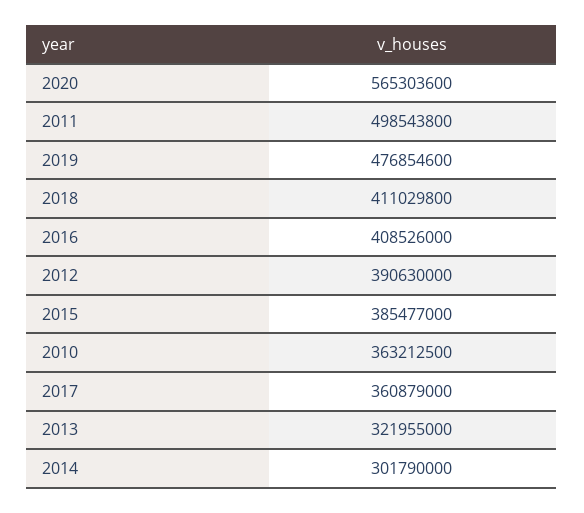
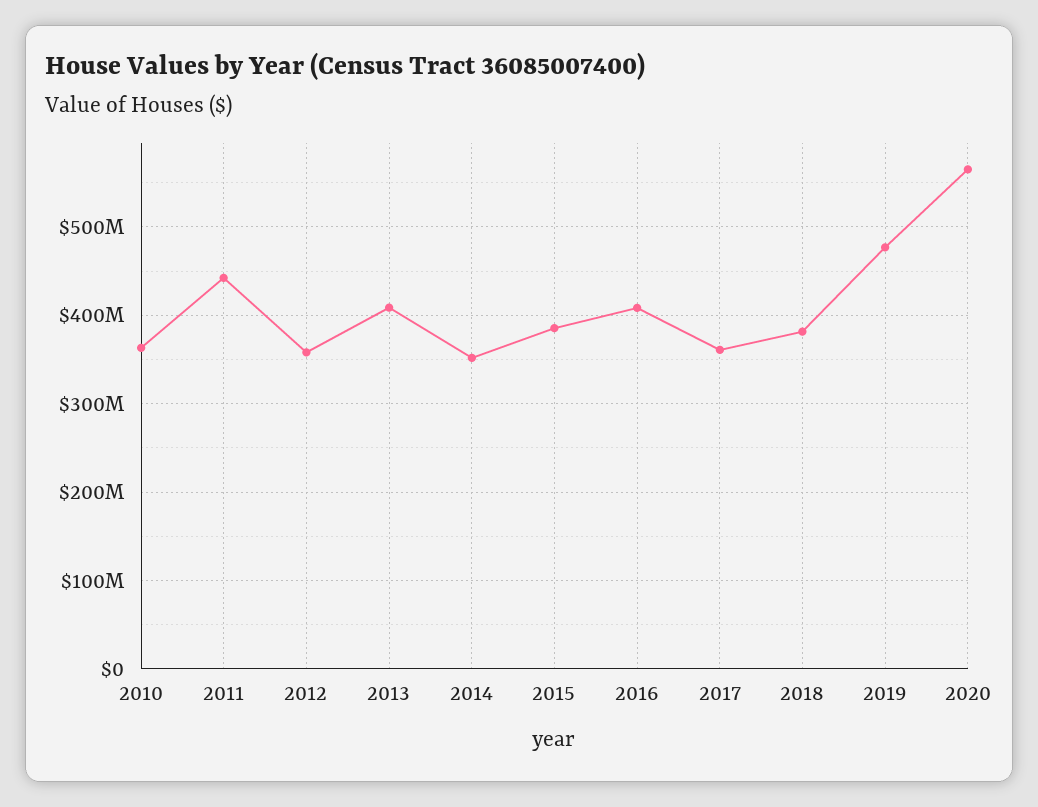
2011: 498543800 -> 440000000
2018: 411029800 -> 380000000
2012: 390630000 -> 360000000
2013: 321955000 -> 410000000
2014: 301790000 -> 350000000

